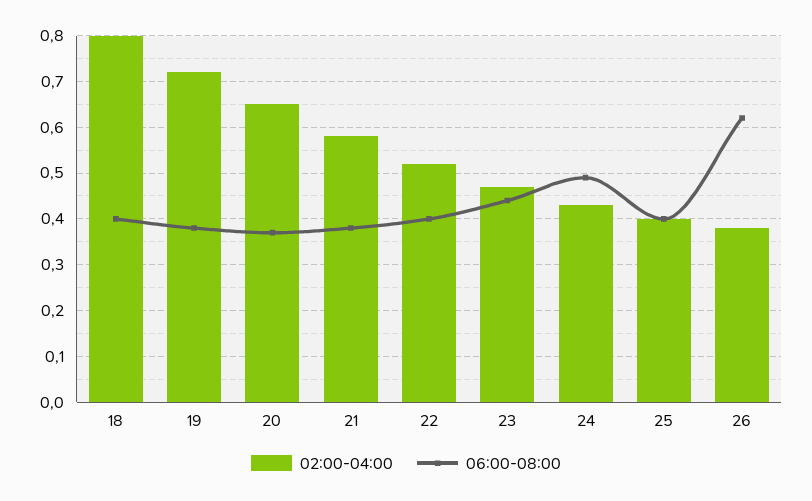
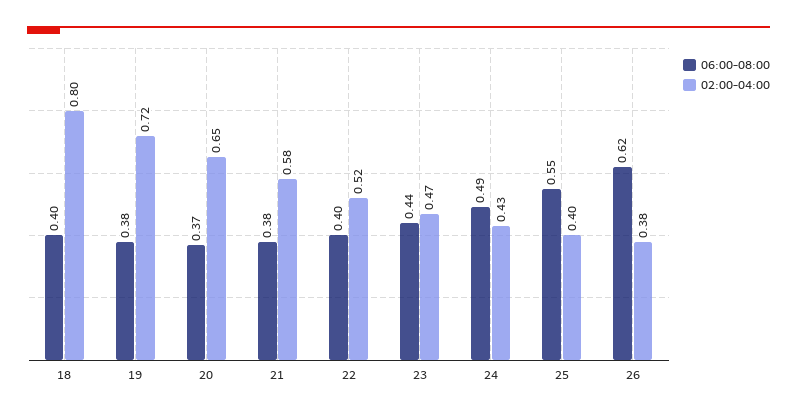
06:00-08:00, 25: 0.4 -> 0.55

